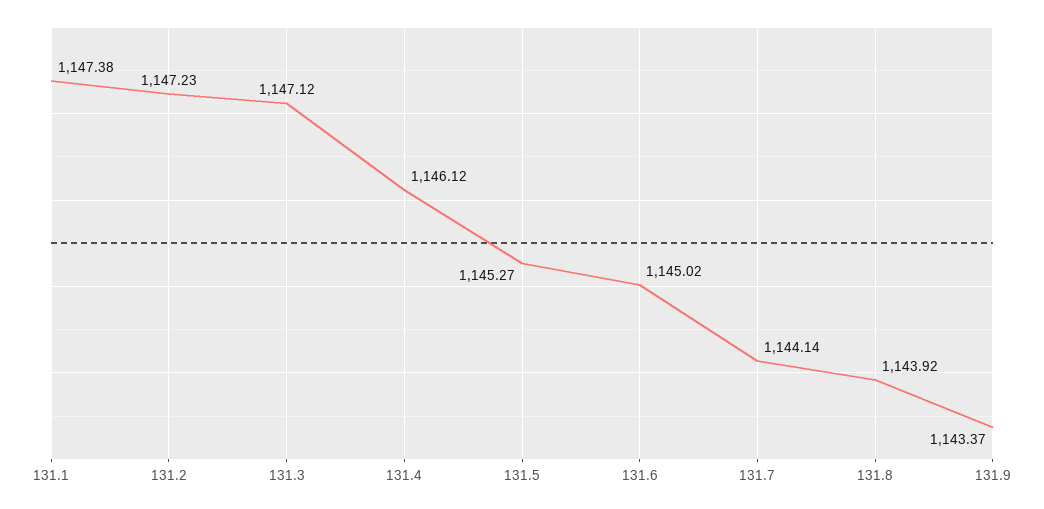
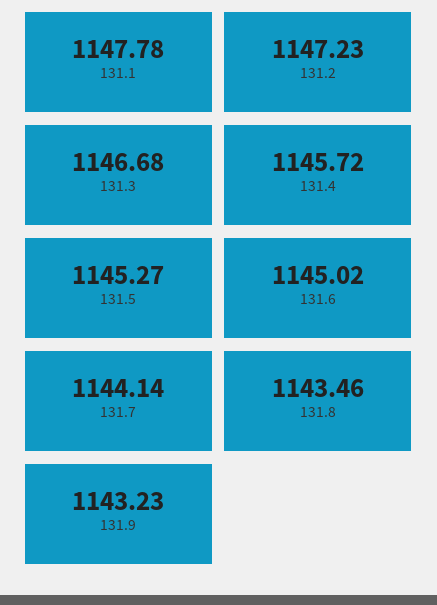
131.1: 1147.38 -> 1147.78
131.3: 1147.12 -> 1146.68
131.4: 1146.12 -> 1145.72
131.8: 1143.92 -> 1143.46
131.9: 1143.37 -> 1143.23

